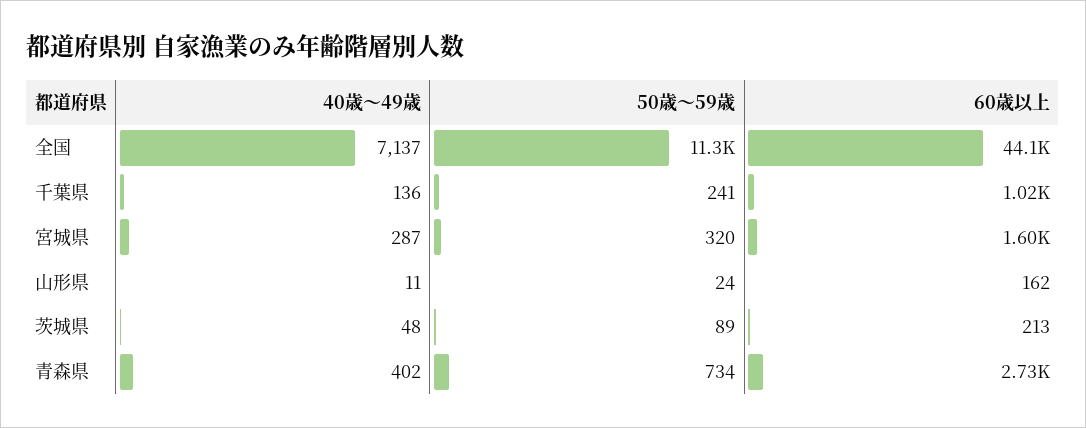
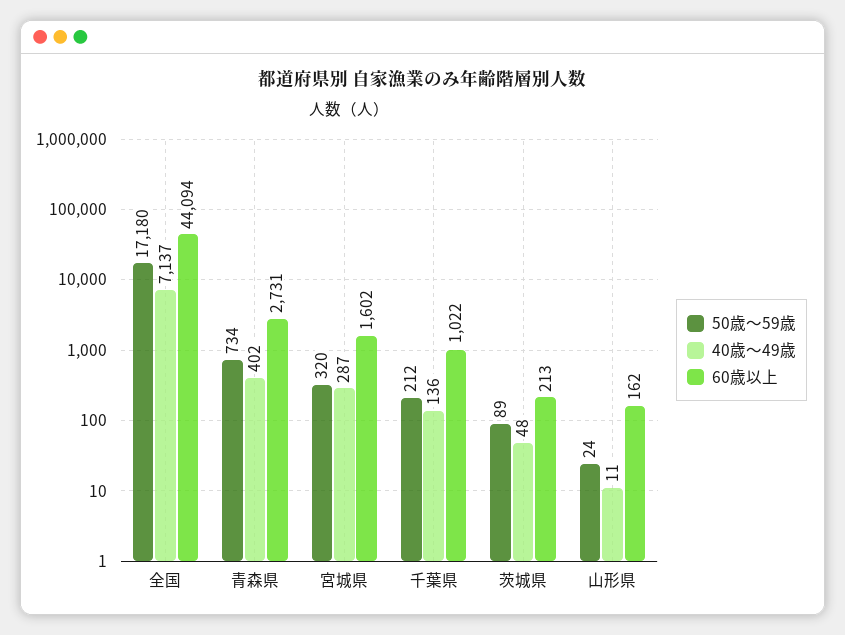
50歳～59歳, 全国: 11300 -> 17180
50歳～59歳, 千葉県: 241 -> 212

